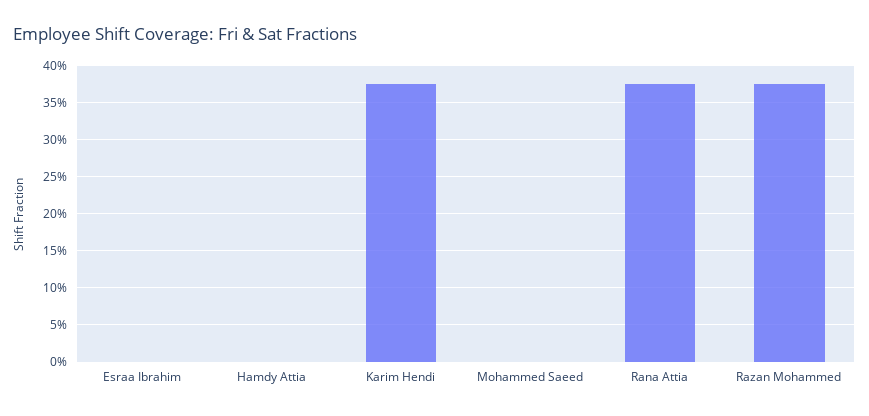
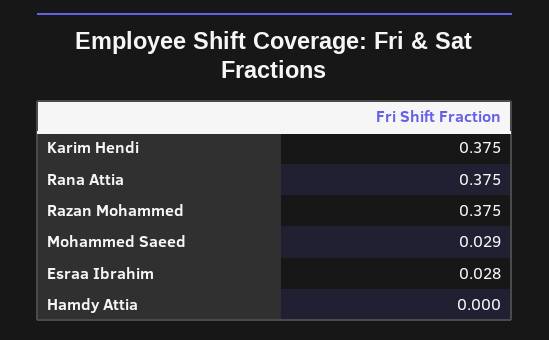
Esraa Ibrahim: 0 -> 0.028
Mohammed Saeed: 0 -> 0.029

